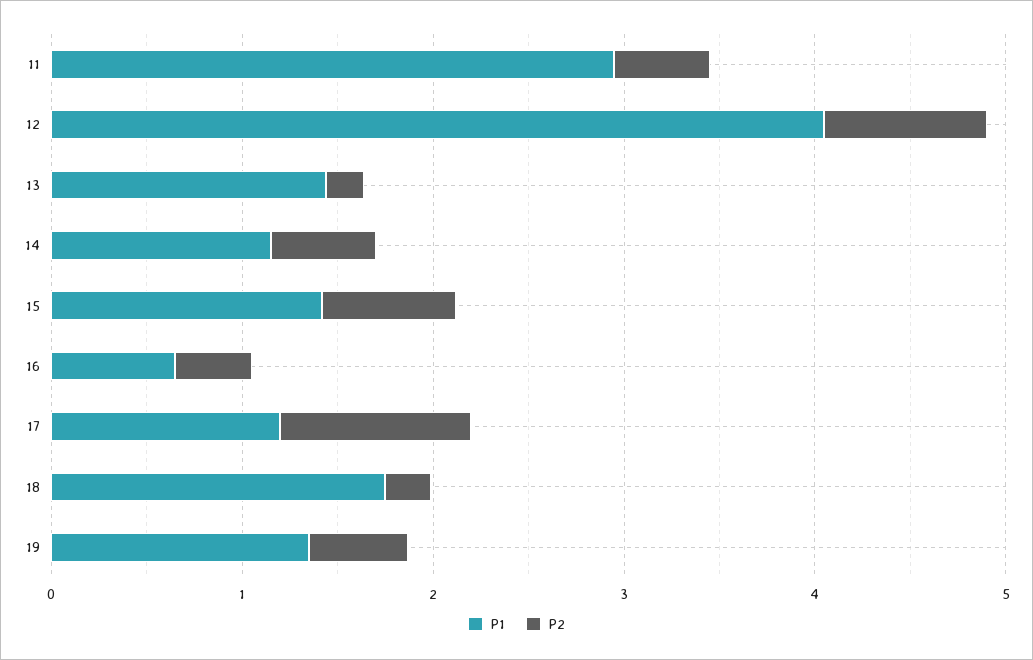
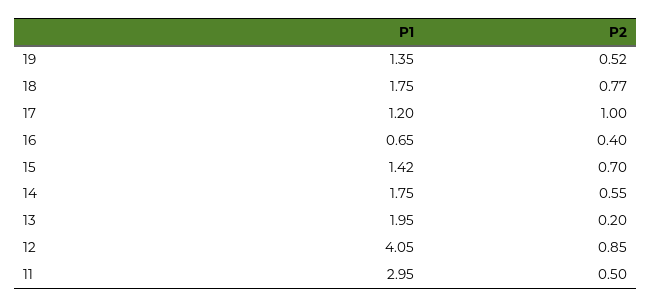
P1, 13: 1.4 -> 1.95
P1, 14: 1.2 -> 1.75
P2, 18: 0.2 -> 0.77

